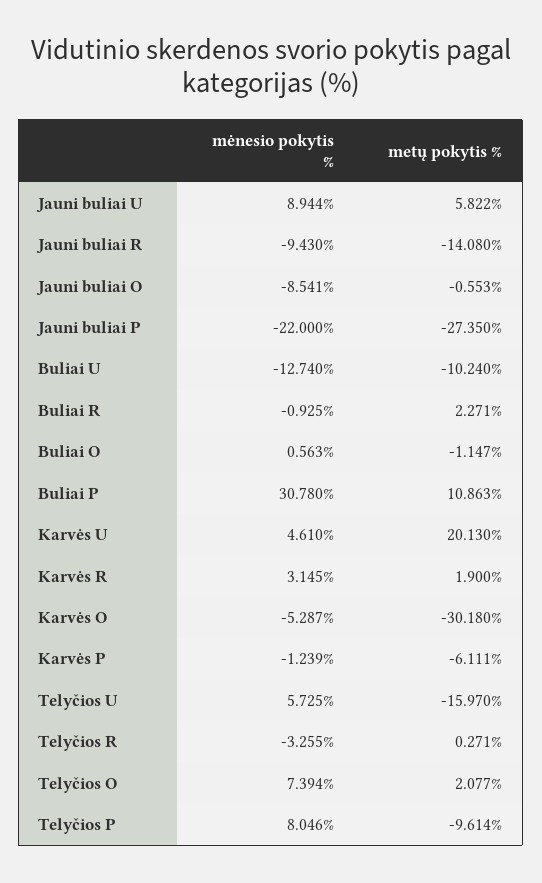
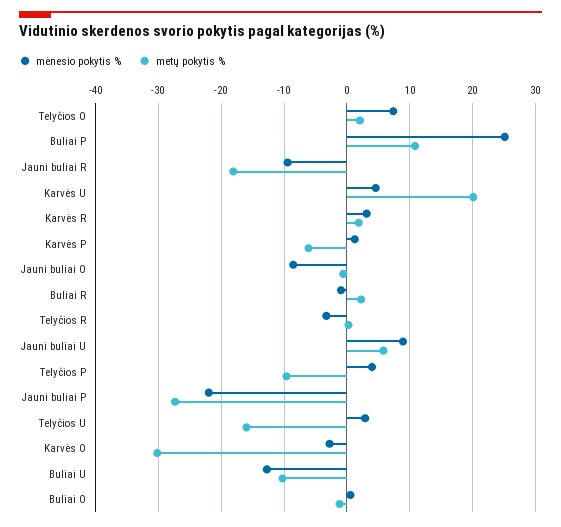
metų pokytis %, Jauni buliai R: -14.08 -> -18
mėnesio pokytis %, Buliai P: 30.78 -> 25
mėnesio pokytis %, Karvės O: -5.287 -> -3
mėnesio pokytis %, Karvės P: -1.239 -> 1
mėnesio pokytis %, Telyčios U: 5.725 -> 3
mėnesio pokytis %, Telyčios P: 8.046 -> 4

